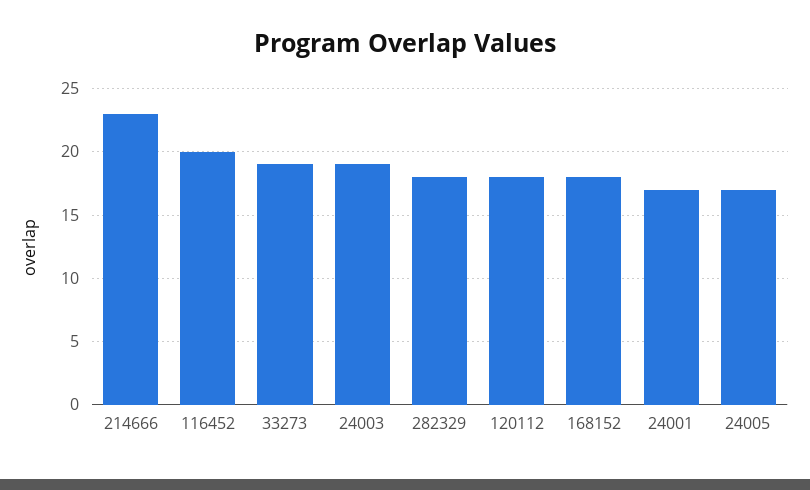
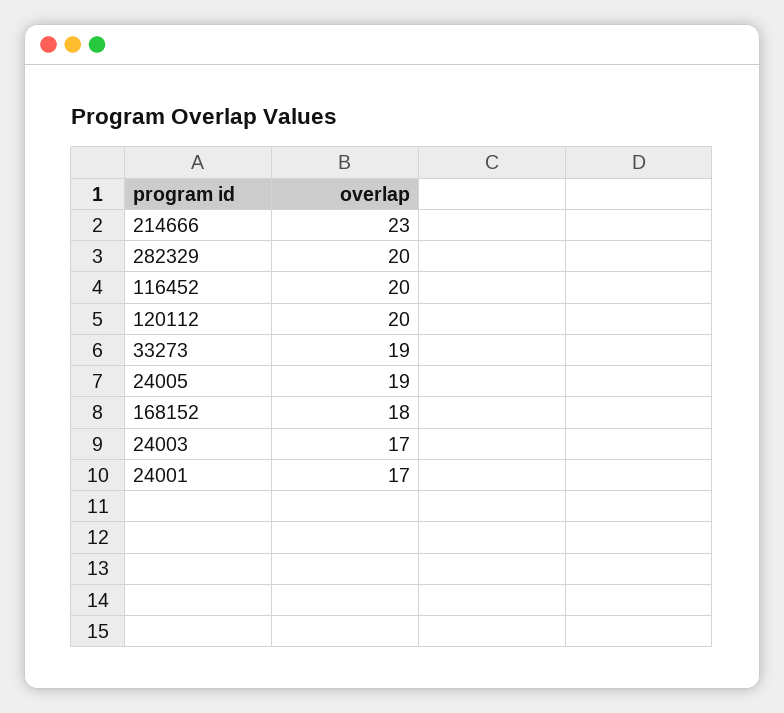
24003: 19 -> 17
282329: 18 -> 20
120112: 18 -> 20
24005: 17 -> 19

